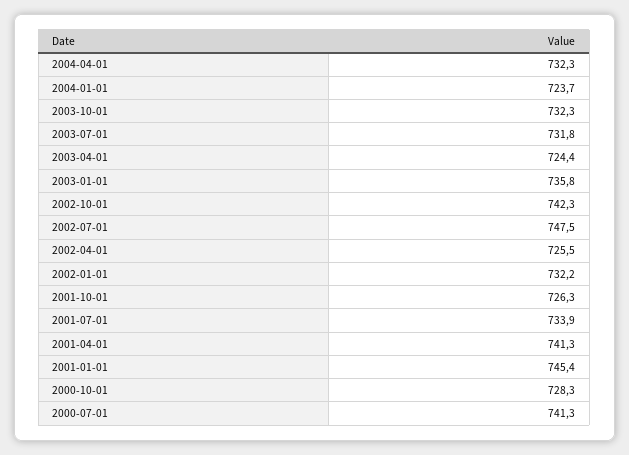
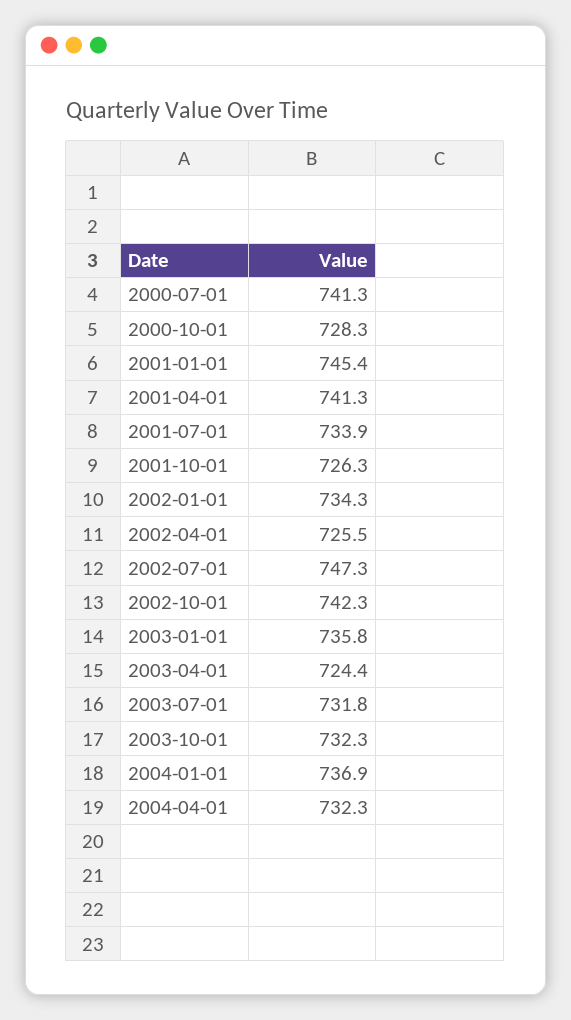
2004-01-01: 723.7 -> 736.9
2002-07-01: 747.5 -> 747.3
2002-01-01: 732.2 -> 734.3

